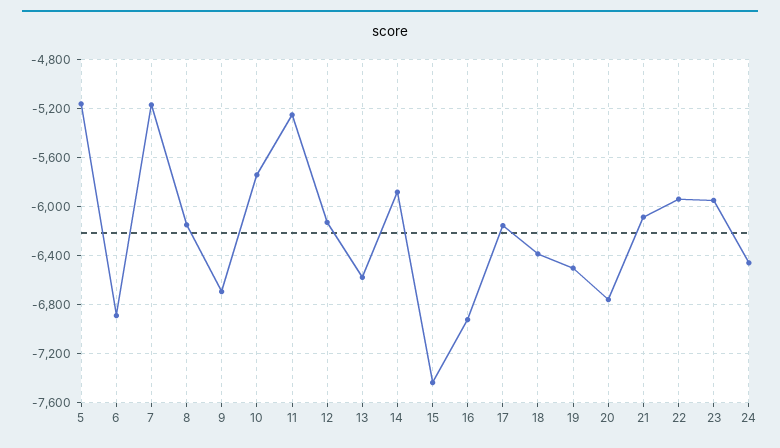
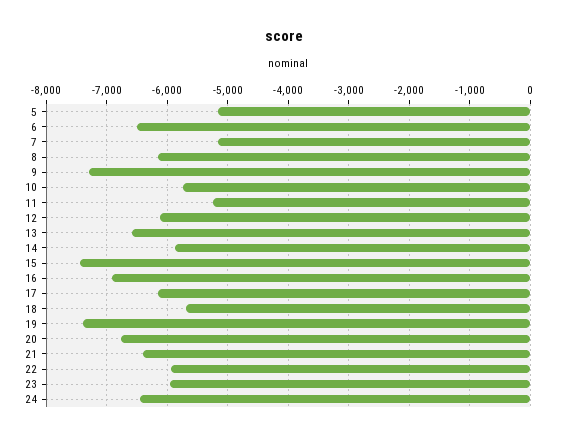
6: -6900 -> -6500
9: -6700 -> -7300
18: -6400 -> -5700
19: -6500 -> -7400
21: -6100 -> -6400

